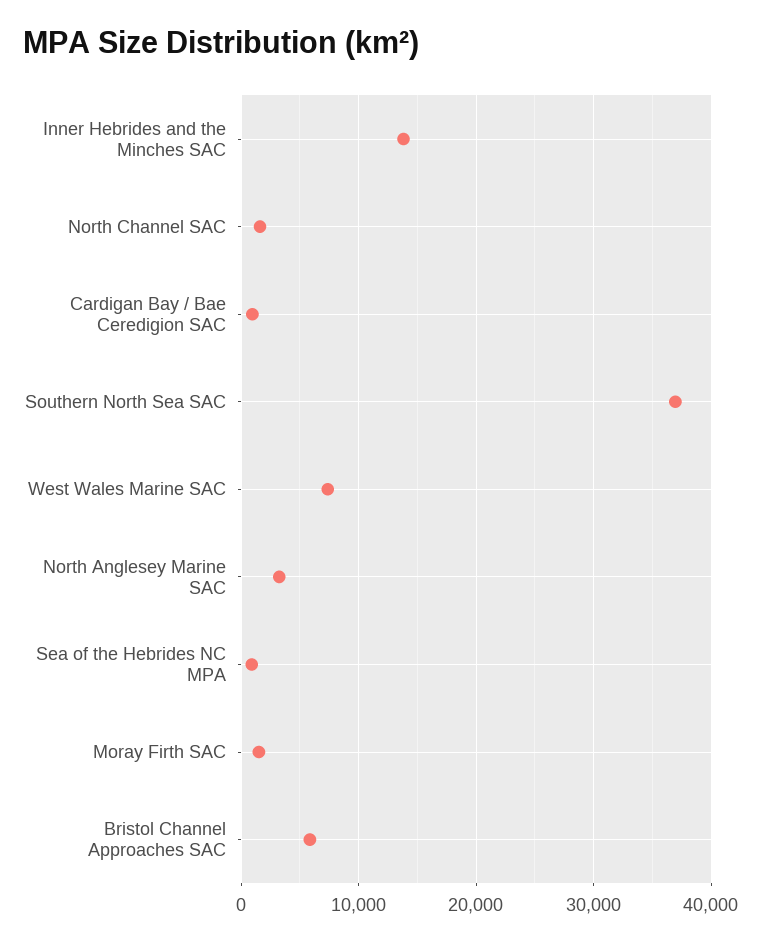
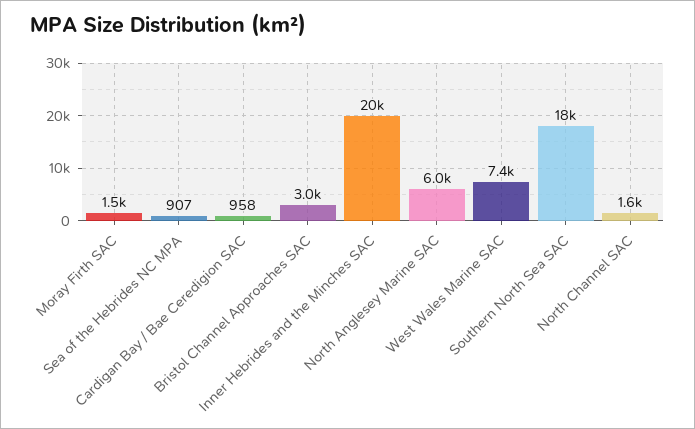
Inner Hebrides and the Minches SAC: 14000 -> 20000
Southern North Sea SAC: 37000 -> 18000
North Anglesey Marine SAC: 3000 -> 6000
Bristol Channel Approaches SAC: 6000 -> 3000

